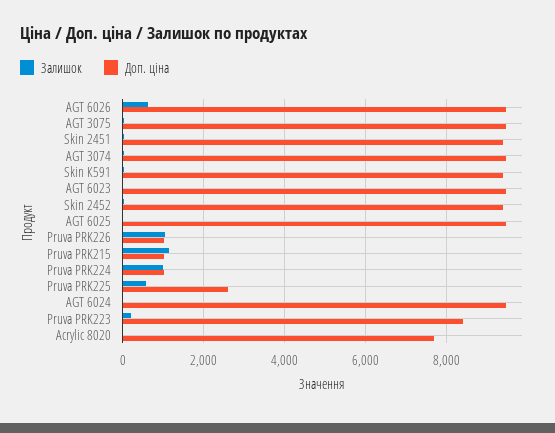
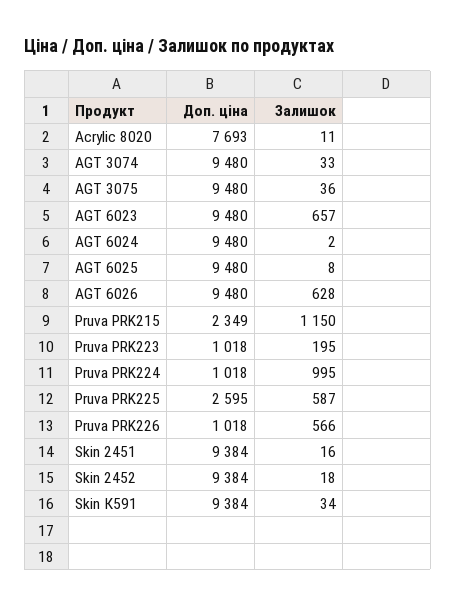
Залишок, AGT 6023: 0 -> 657
Залишок, Pruva PRK226: 1000 -> 566
Доп. ціна, Pruva PRK215: 1000 -> 2349
Доп. ціна, Pruva PRK223: 8400 -> 1018

